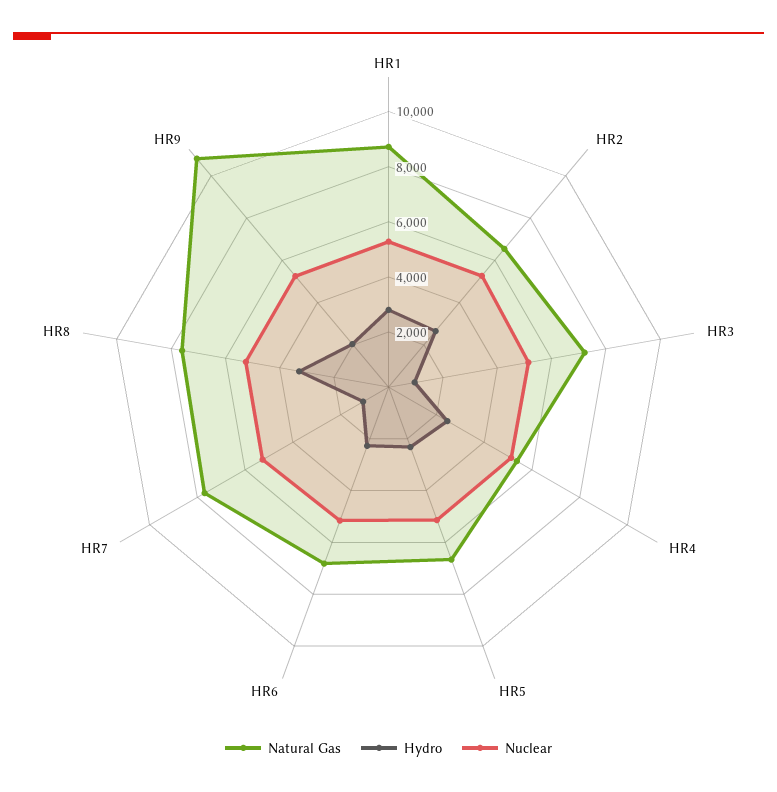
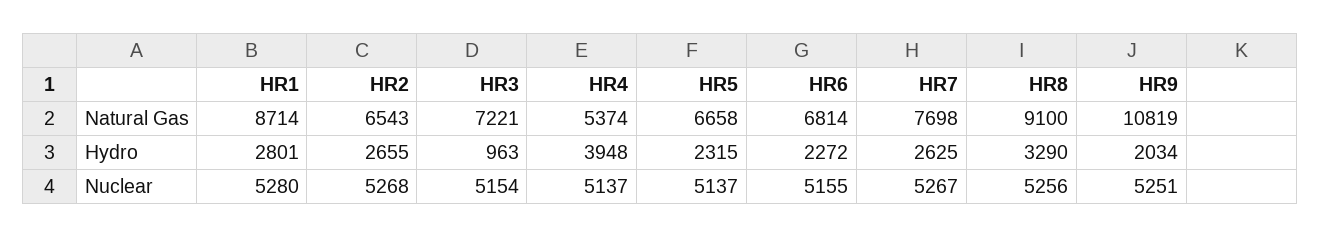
Hydro, HR4: 2500 -> 3948
Hydro, HR7: 1000 -> 2625
Natural Gas, HR8: 7500 -> 9100

